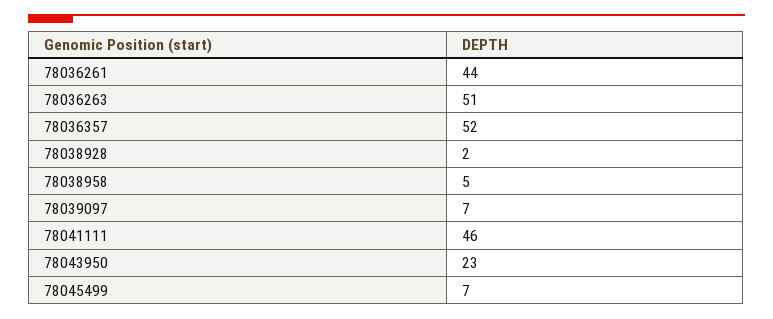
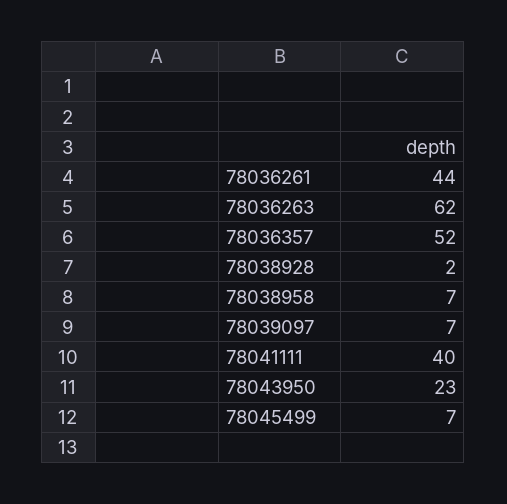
78036263: 51 -> 62
78038958: 5 -> 7
78041111: 46 -> 40

